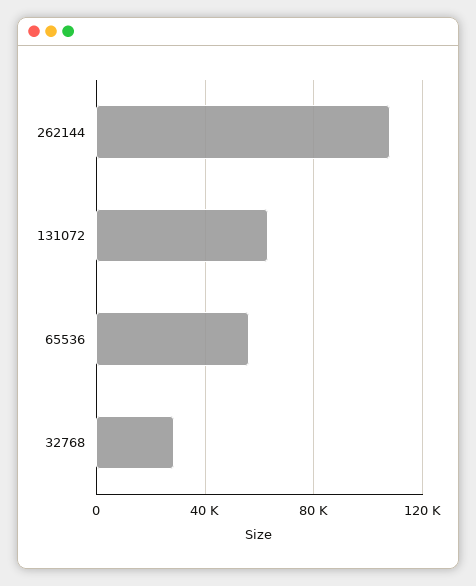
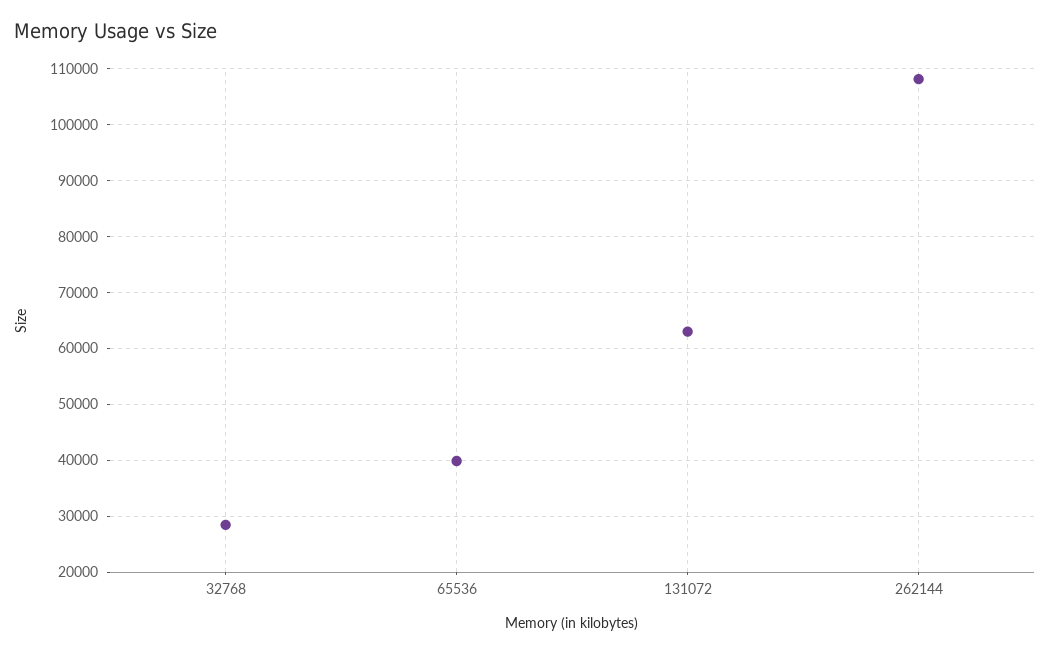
65536: 55000 -> 40000

